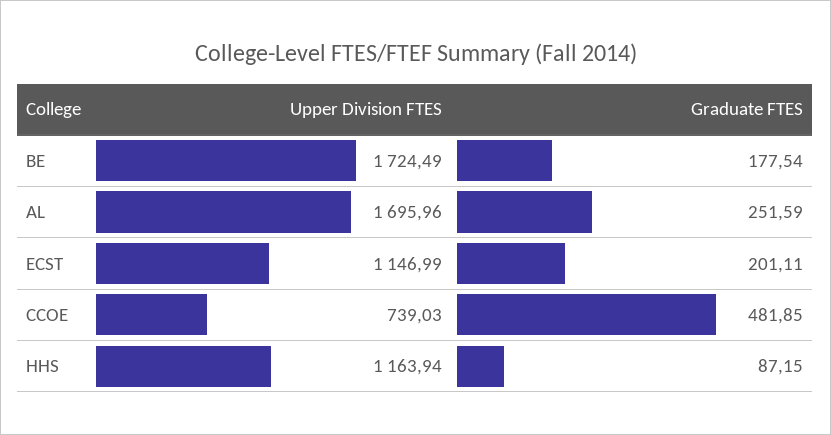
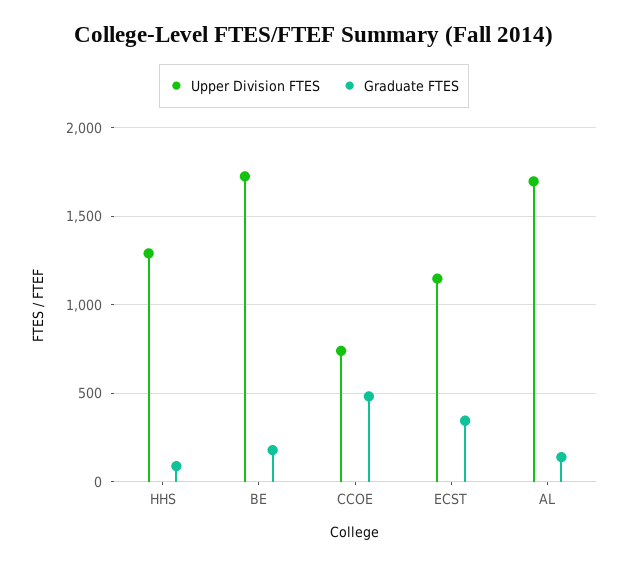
Graduate FTES, AL: 251.59 -> 150
Graduate FTES, ECST: 201.11 -> 350
Upper Division FTES, HHS: 1163.94 -> 1300

